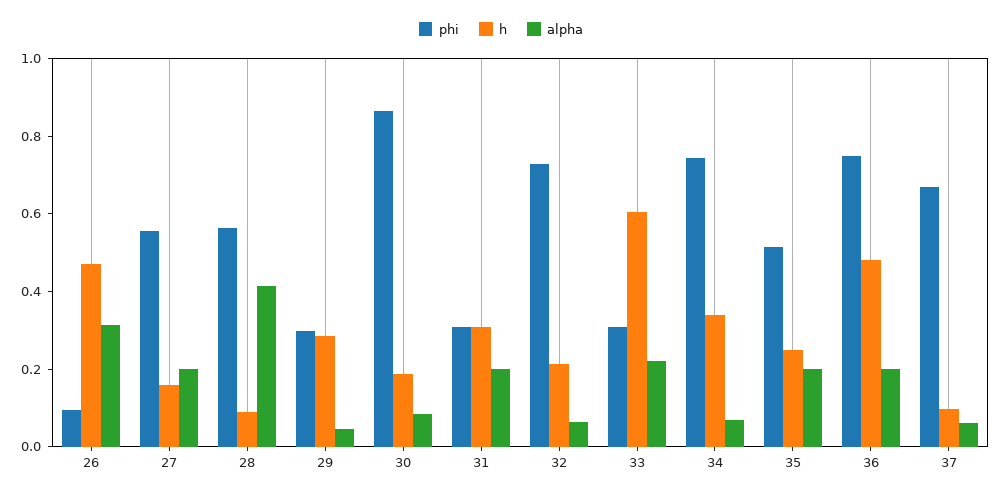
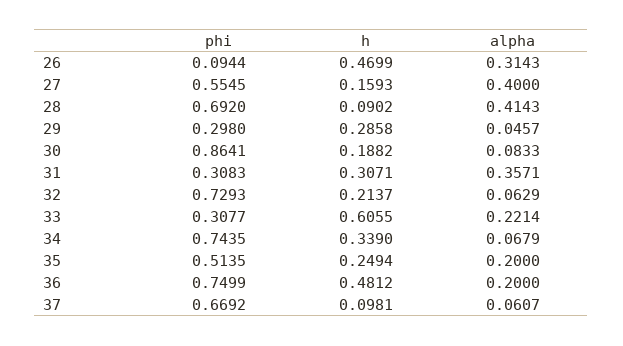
alpha, 27: 0.2 -> 0.4
phi, 28: 0.55 -> 0.692
alpha, 31: 0.2 -> 0.3571

